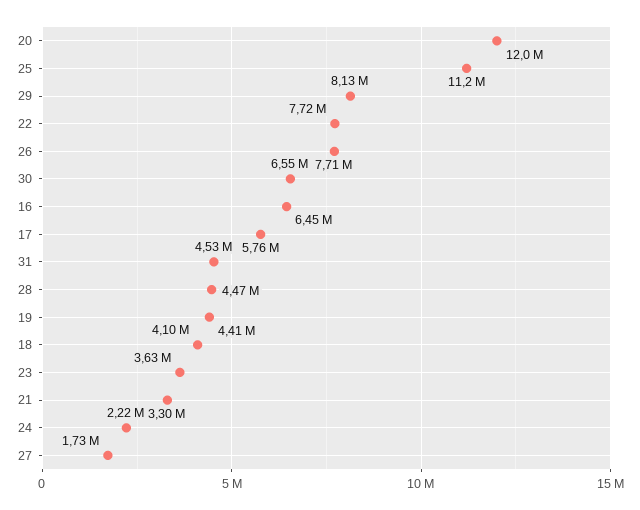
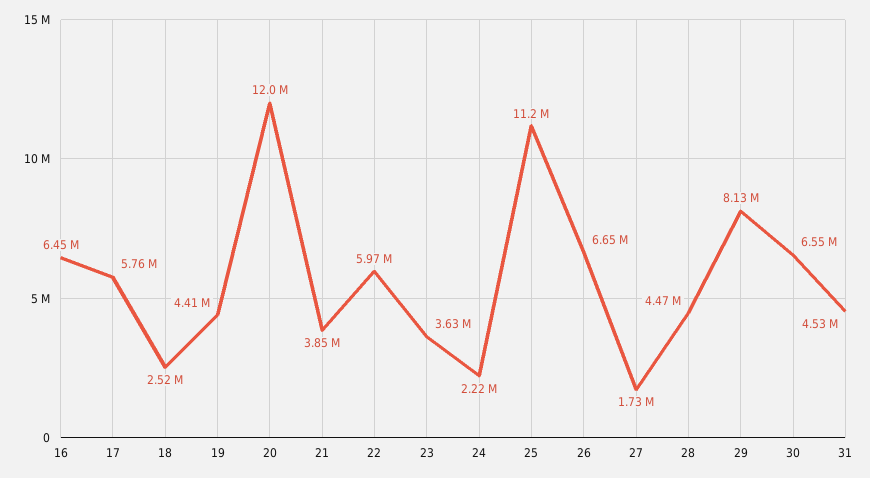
22: 7720000 -> 5970000
26: 7710000 -> 6650000
18: 4100000 -> 2520000
21: 3300000 -> 3850000

